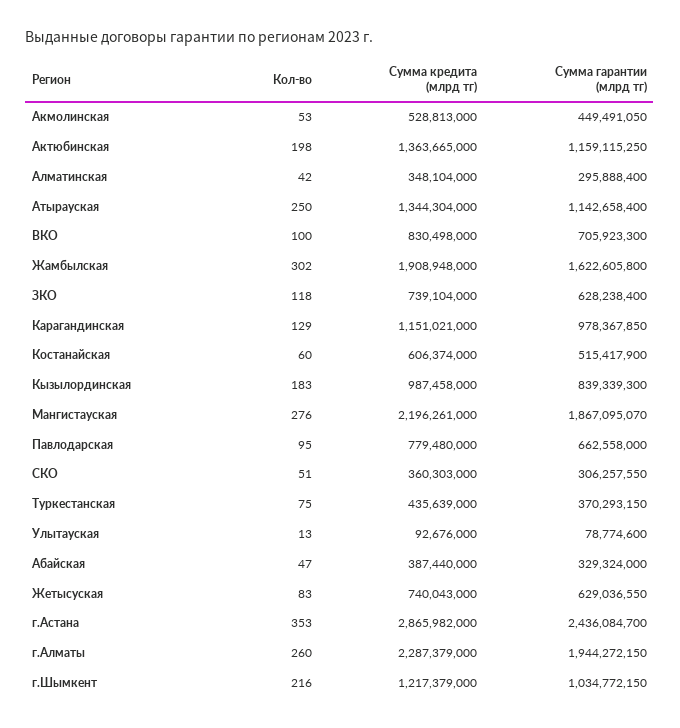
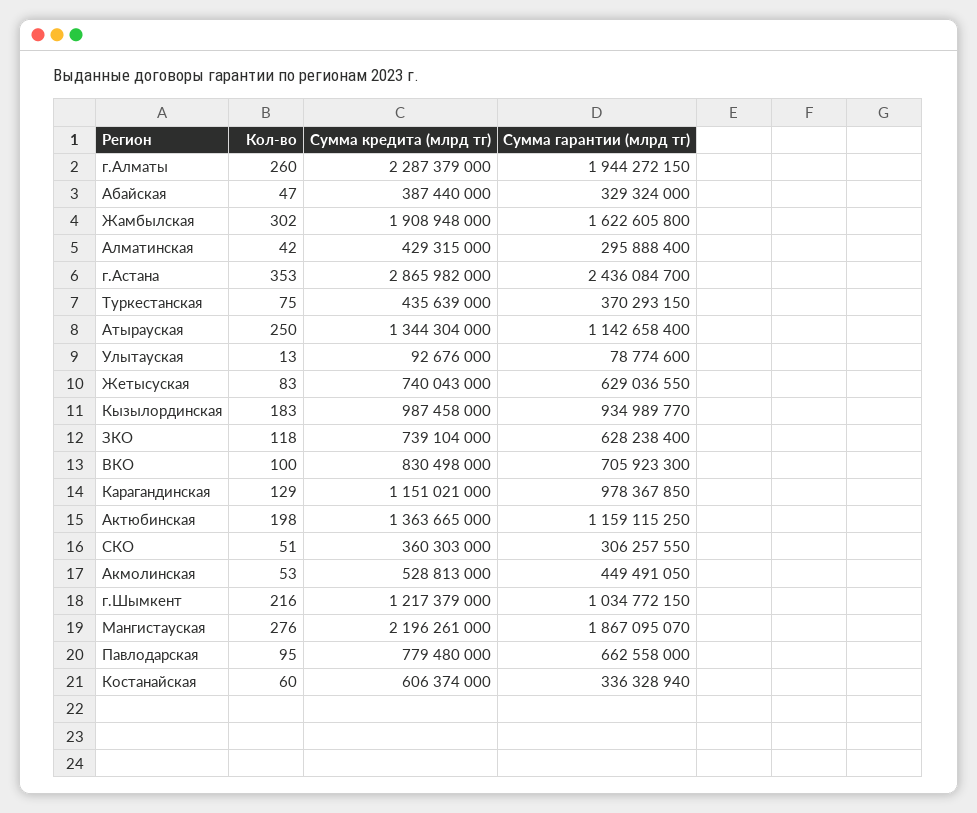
Сумма кредита (млрд тг), Алматинская: 348104000 -> 429315000
Сумма гарантии (млрд тг), Костанайская: 515417900 -> 336328940
Сумма гарантии (млрд тг), Кызылординская: 839339300 -> 934989770

